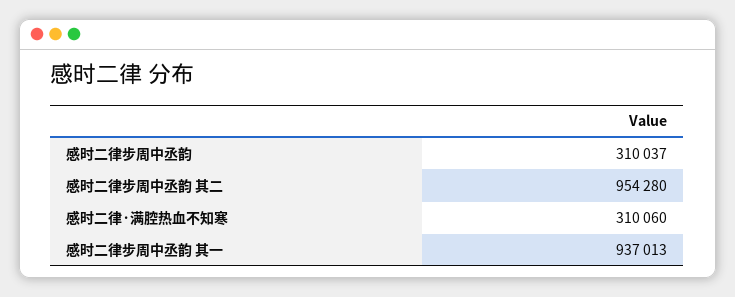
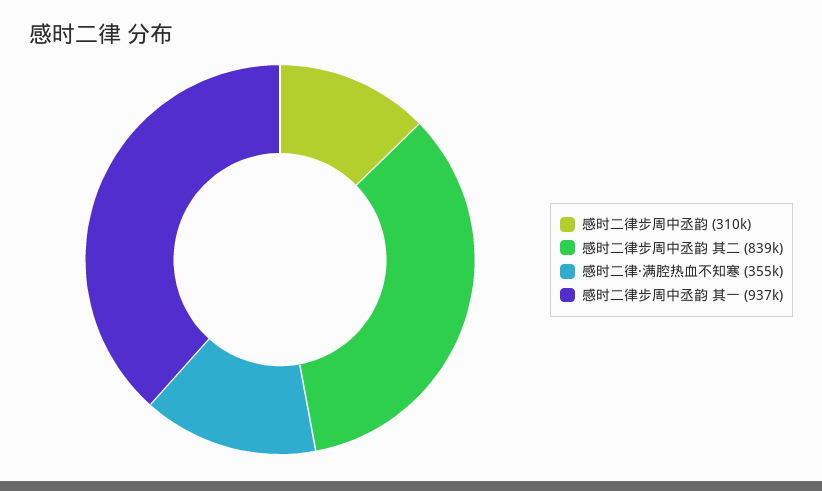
感时二律步周中丞韵 其二: 954280 -> 839000
感时二律·满腔热血不知寒: 310060 -> 355000

